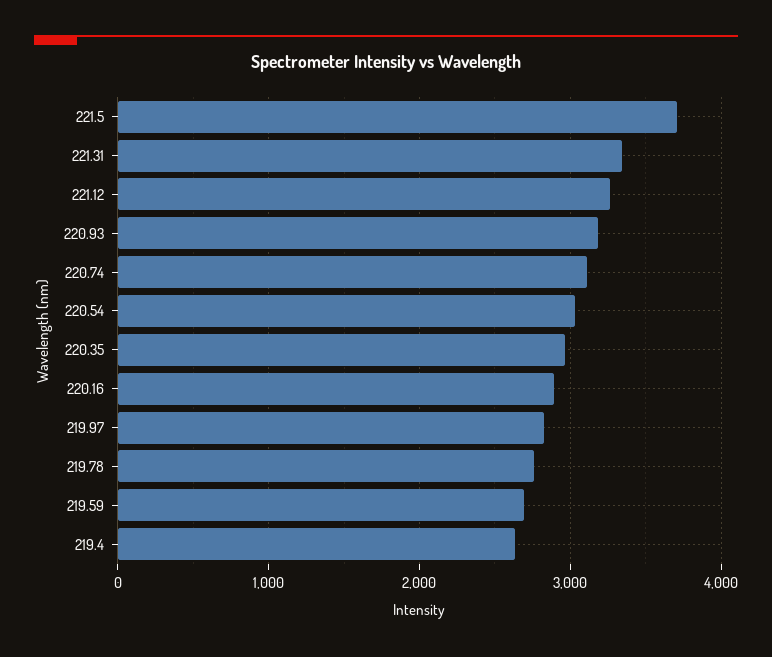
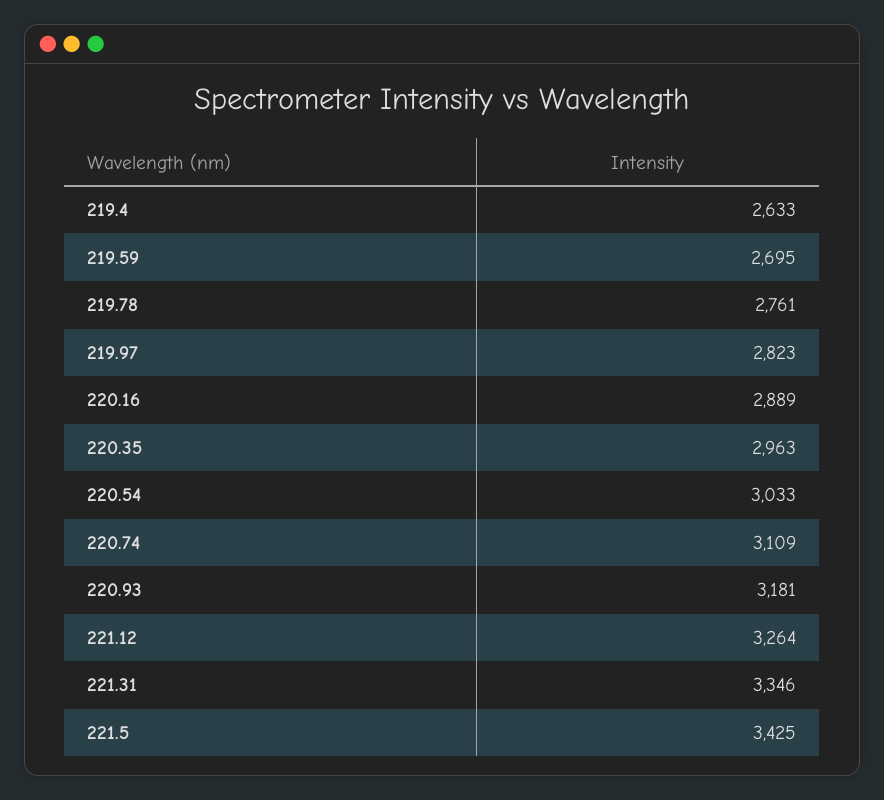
221.5: 3700 -> 3425

